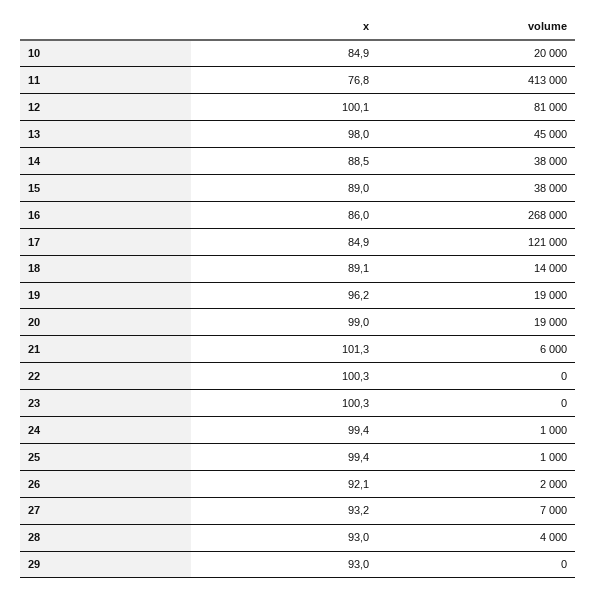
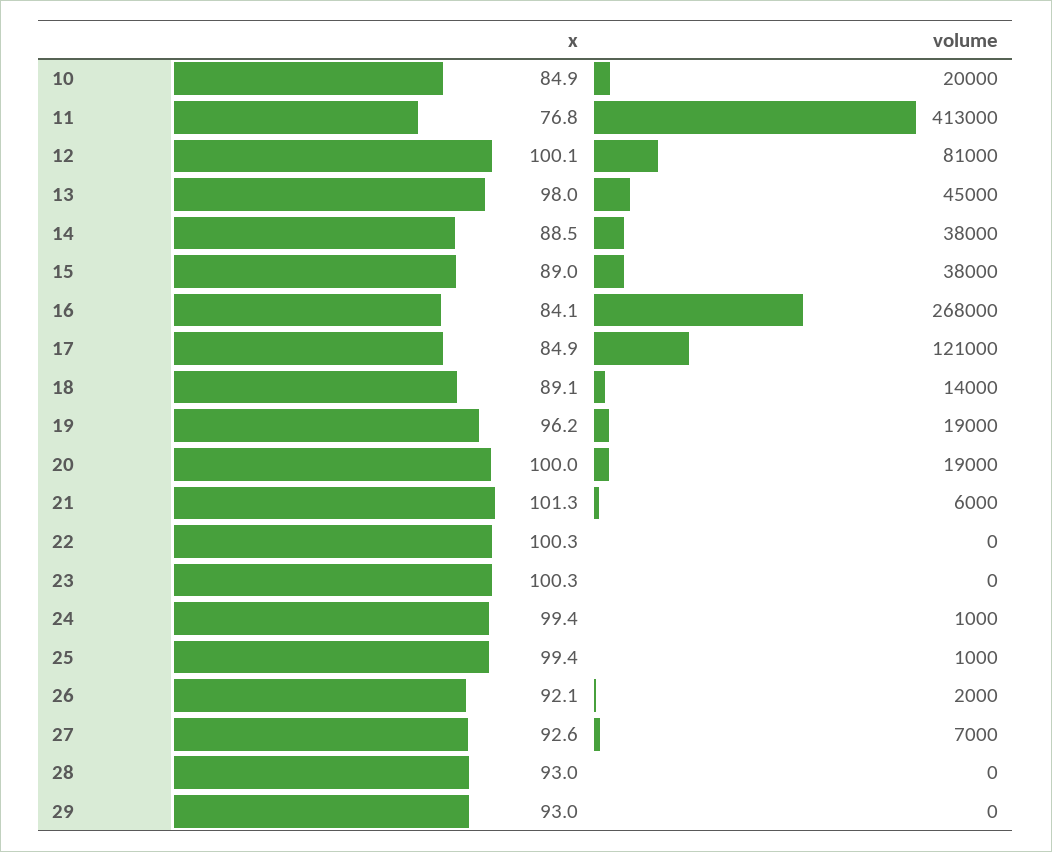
x, 16: 86 -> 84.1
x, 20: 99 -> 100
x, 27: 93.2 -> 92.6
volume, 28: 4000 -> 0

